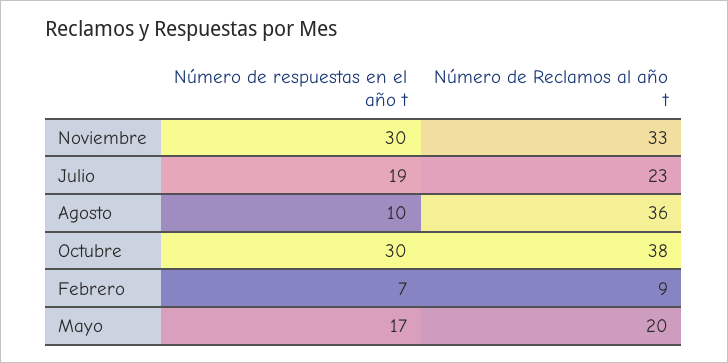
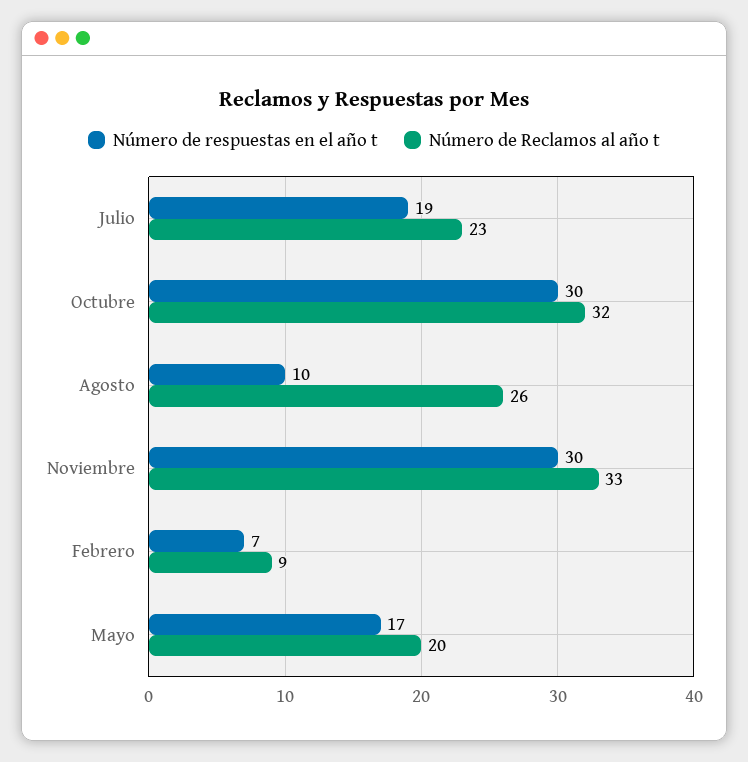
Número de Reclamos al año t, Agosto: 36 -> 26
Número de Reclamos al año t, Octubre: 38 -> 32

